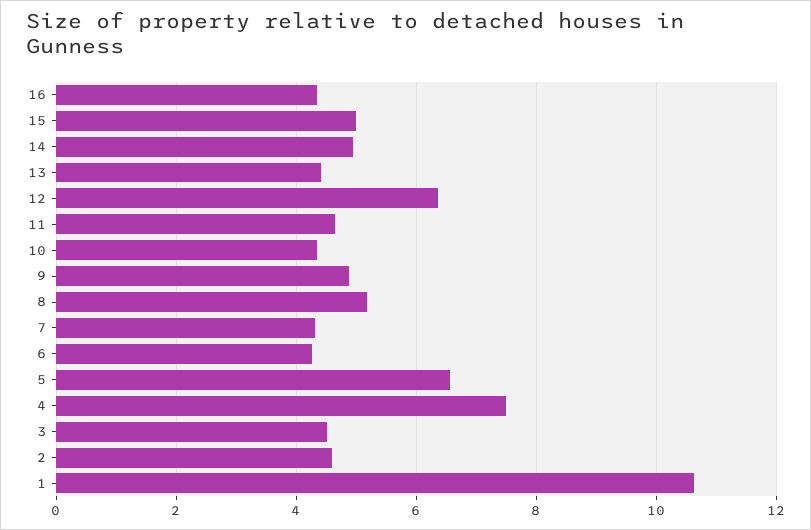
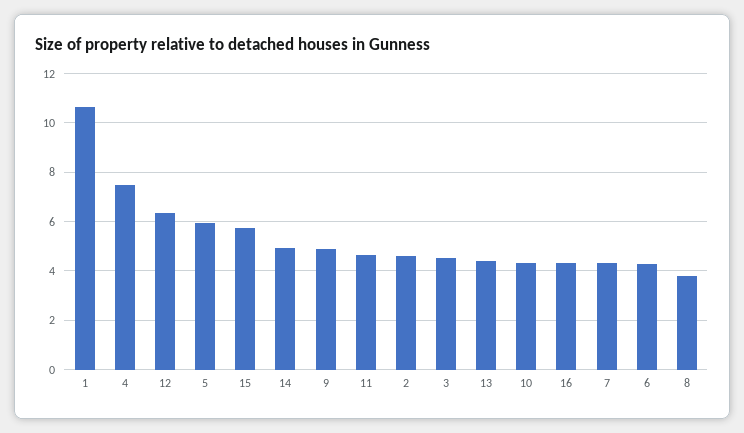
15: 5 -> 5.75
8: 5.2 -> 3.75
5: 6.6 -> 6

